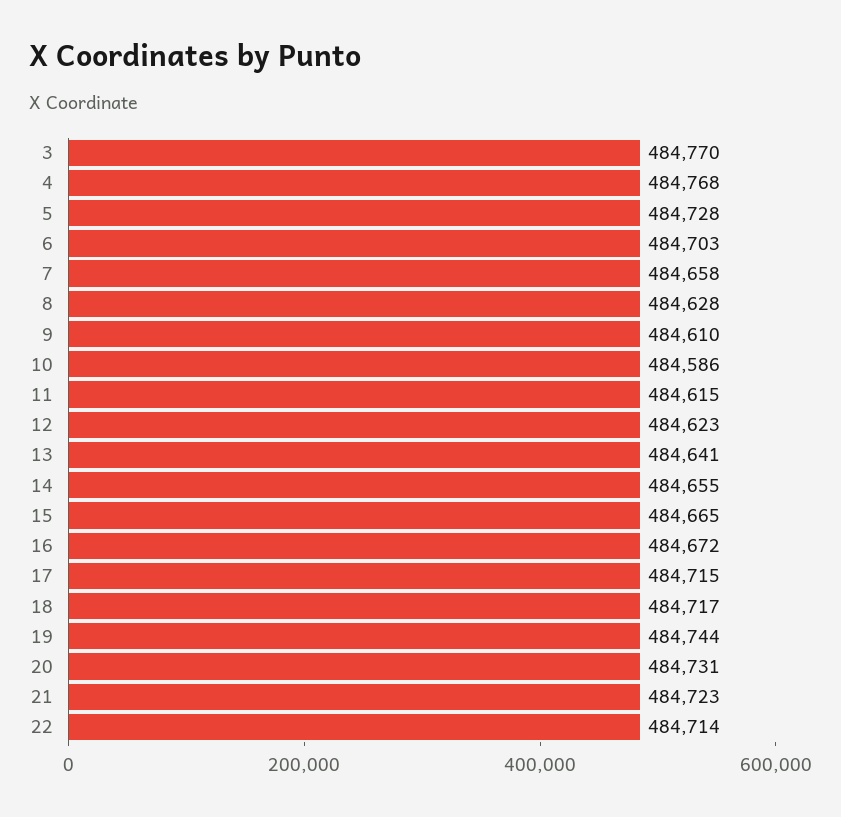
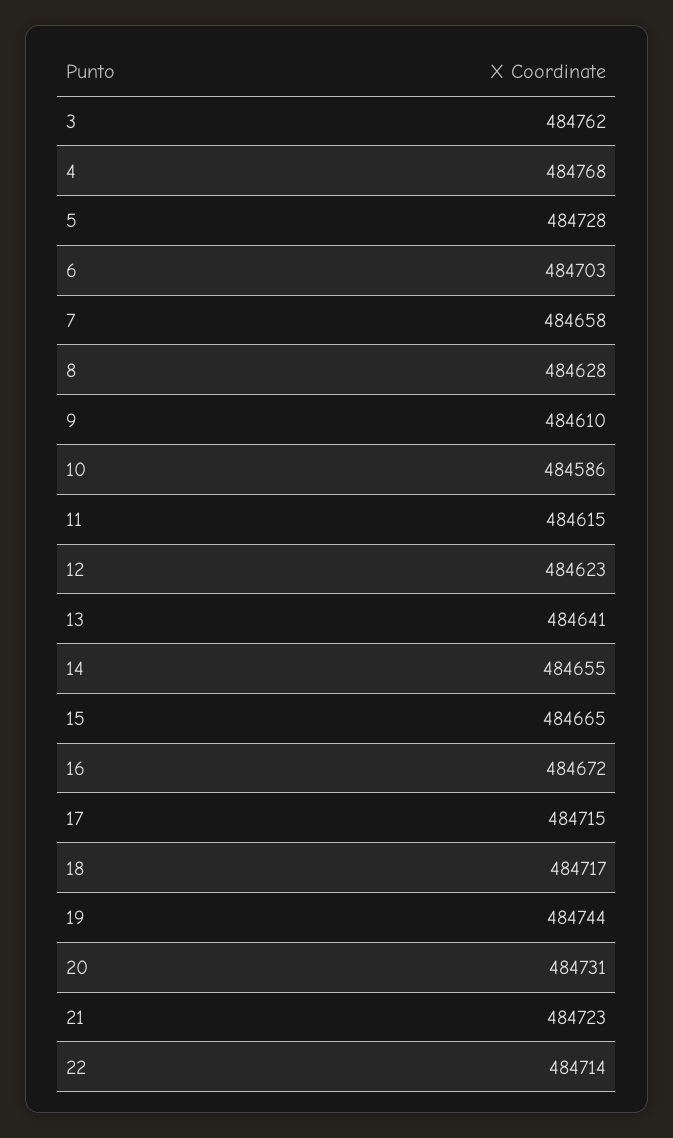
3: 484770 -> 484762

